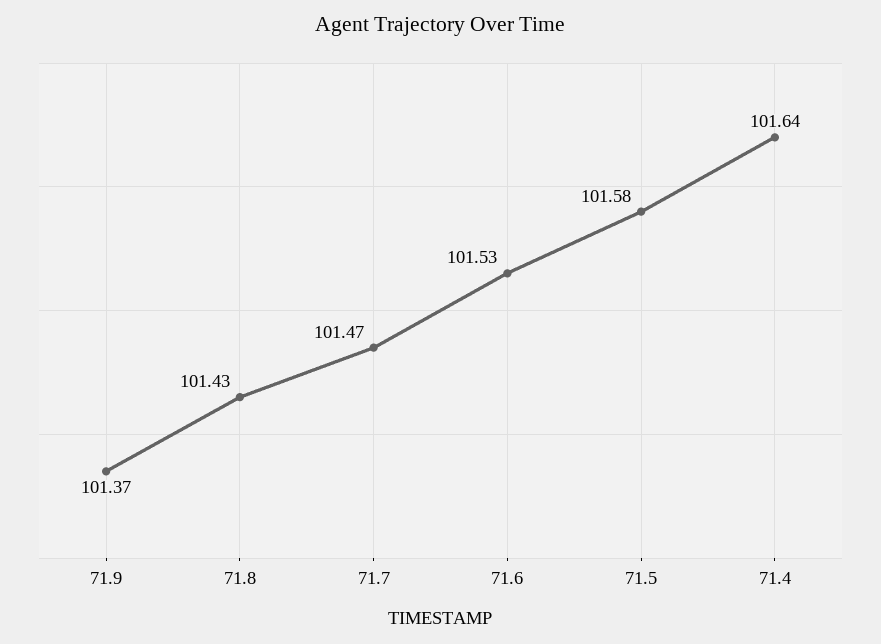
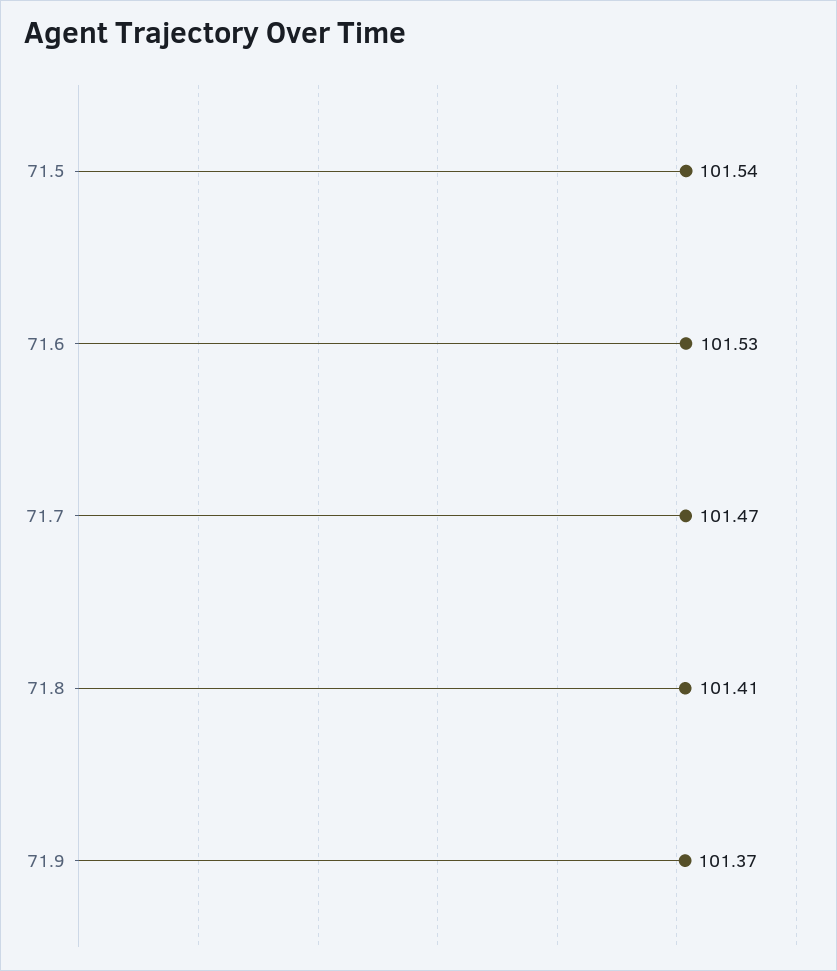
71.8: 101.43 -> 101.41
71.5: 101.58 -> 101.54
71.4: 101.64 -> none

